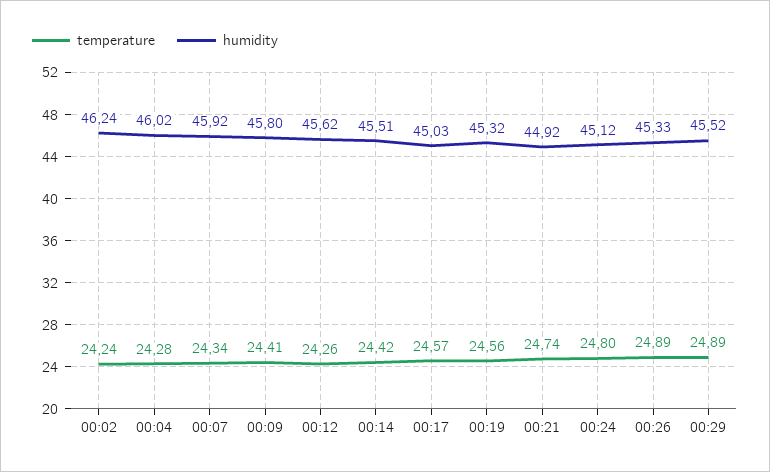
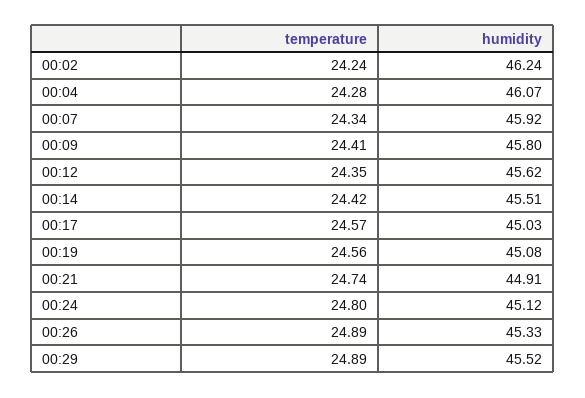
humidity, 00:04: 46.02 -> 46.07
temperature, 00:12: 24.26 -> 24.35
humidity, 00:19: 45.32 -> 45.08
humidity, 00:21: 44.92 -> 44.91

